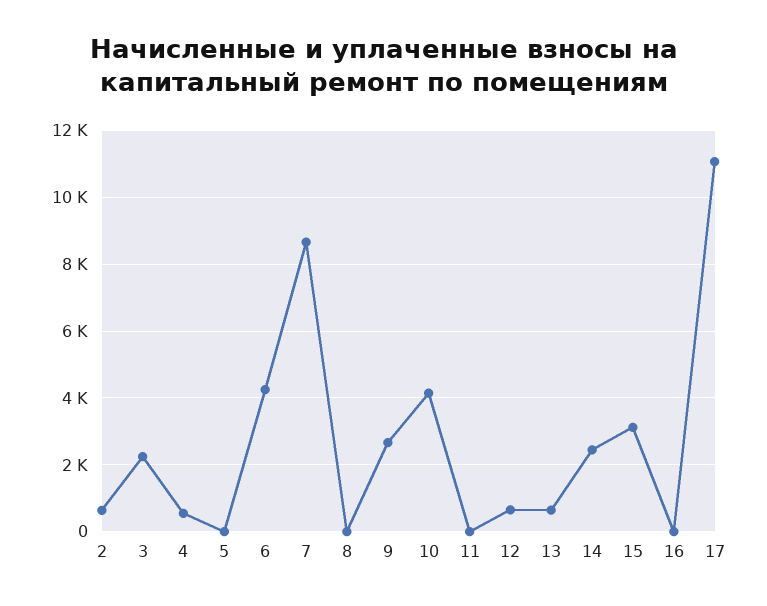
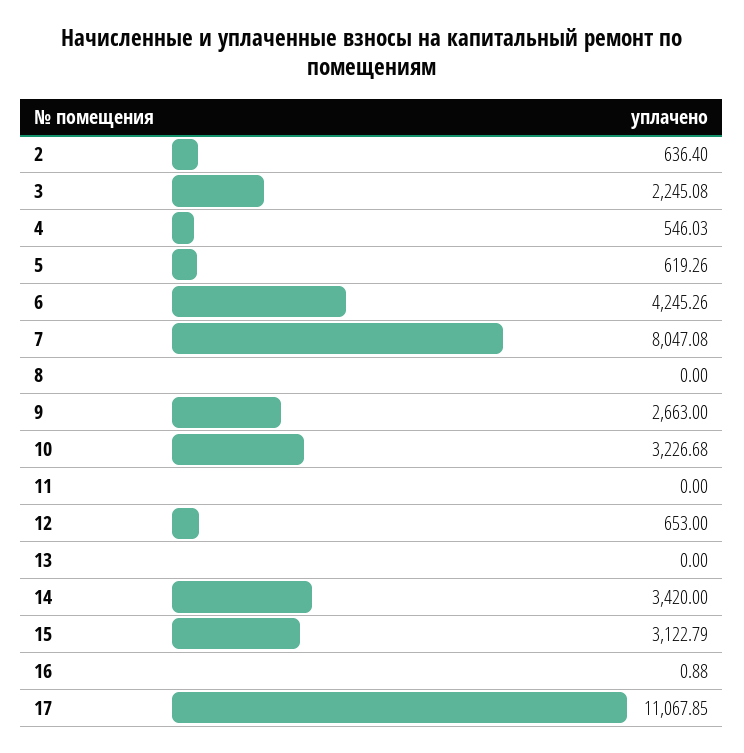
5: 0 -> 619.26
7: 8600 -> 8047.08
10: 4200 -> 3226.68
13: 600 -> 0
14: 2400 -> 3420

